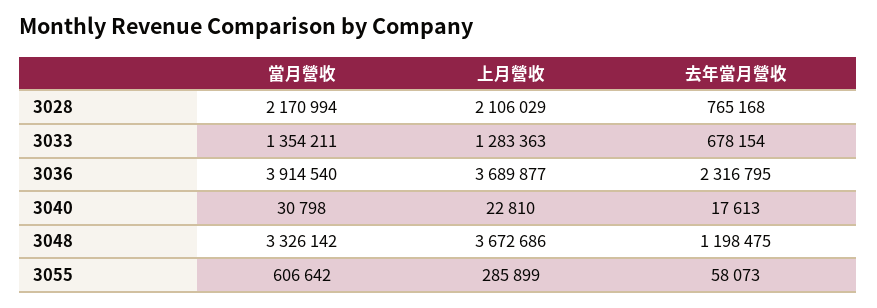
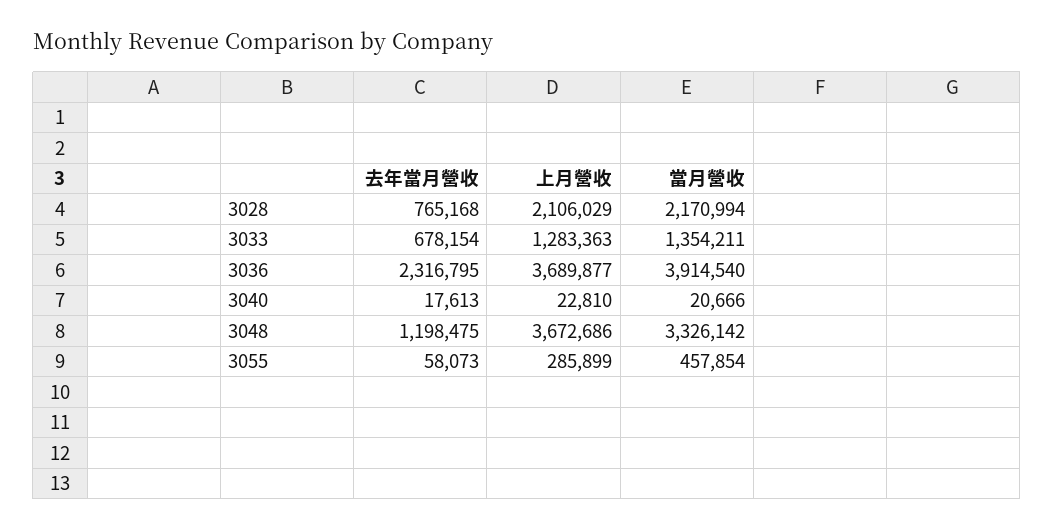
當月營收, 3040: 30798 -> 20666
當月營收, 3055: 606642 -> 457854

